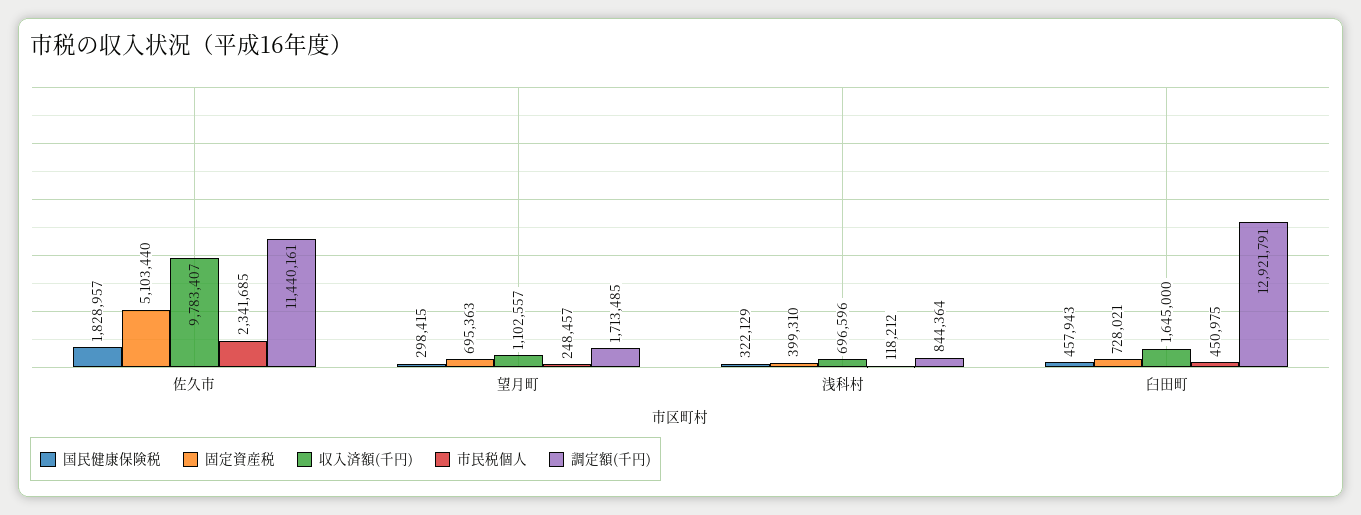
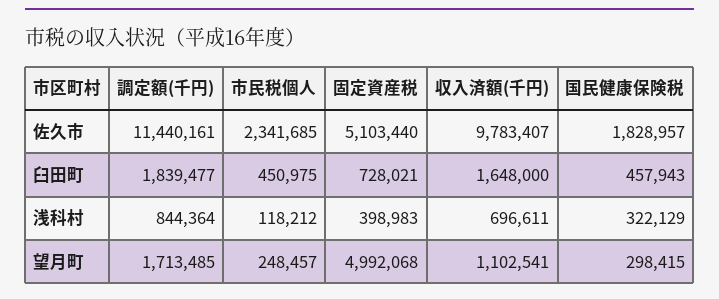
固定資産税, 望月町: 695363 -> 4992068
収入済額(千円), 望月町: 1102557 -> 1102541
固定資産税, 浅科村: 399310 -> 398983
収入済額(千円), 浅科村: 696596 -> 696611
収入済額(千円), 臼田町: 1645000 -> 1648000
調定額(千円), 臼田町: 12921791 -> 1839477

